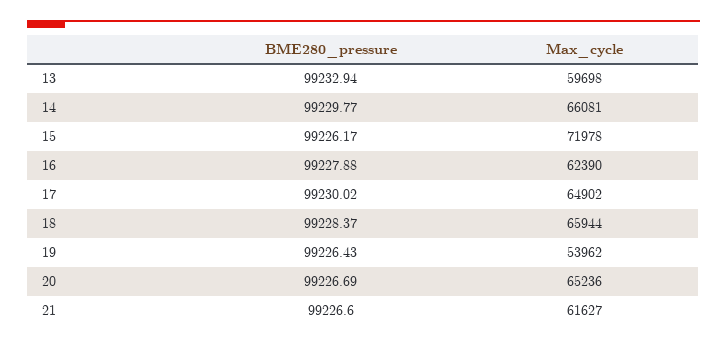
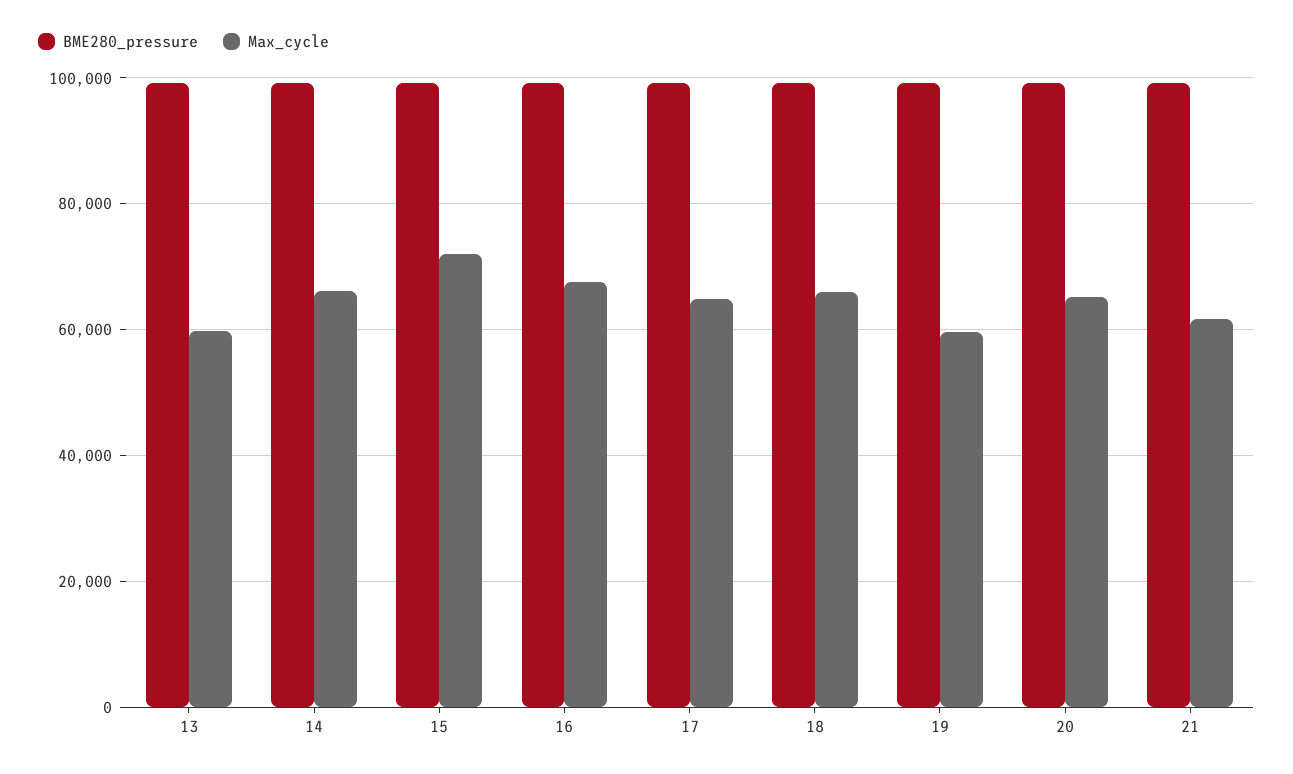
Max_cycle, 16: 62390 -> 68000
Max_cycle, 19: 53962 -> 60000

